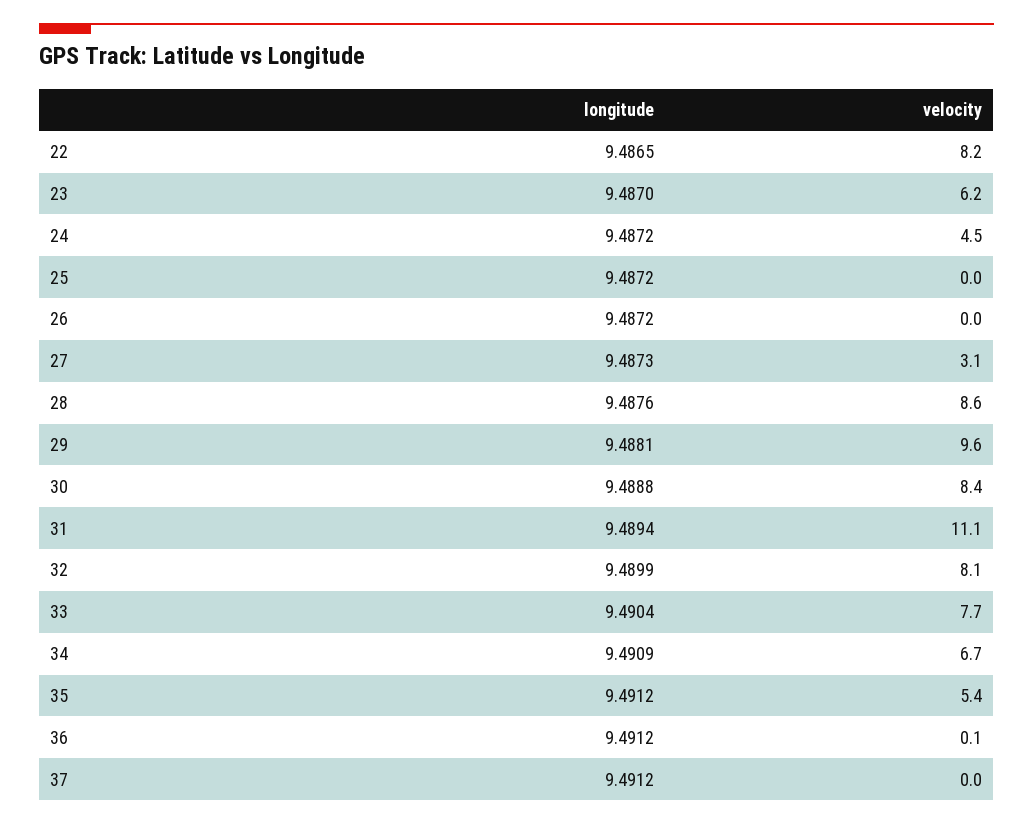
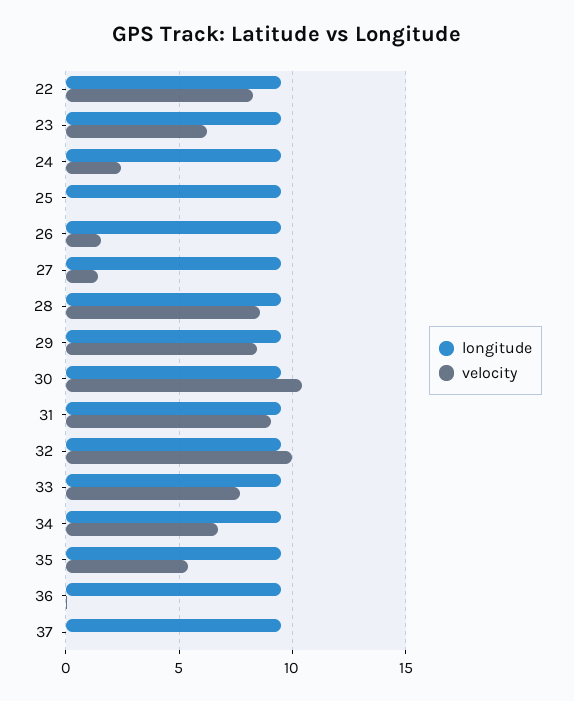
velocity, 24: 4.5 -> 2.5
velocity, 26: 0 -> 1.5
velocity, 27: 3.1 -> 1.5
velocity, 29: 9.6 -> 8.5
velocity, 30: 8.4 -> 10.5
velocity, 31: 11.1 -> 9
velocity, 32: 8.1 -> 10

